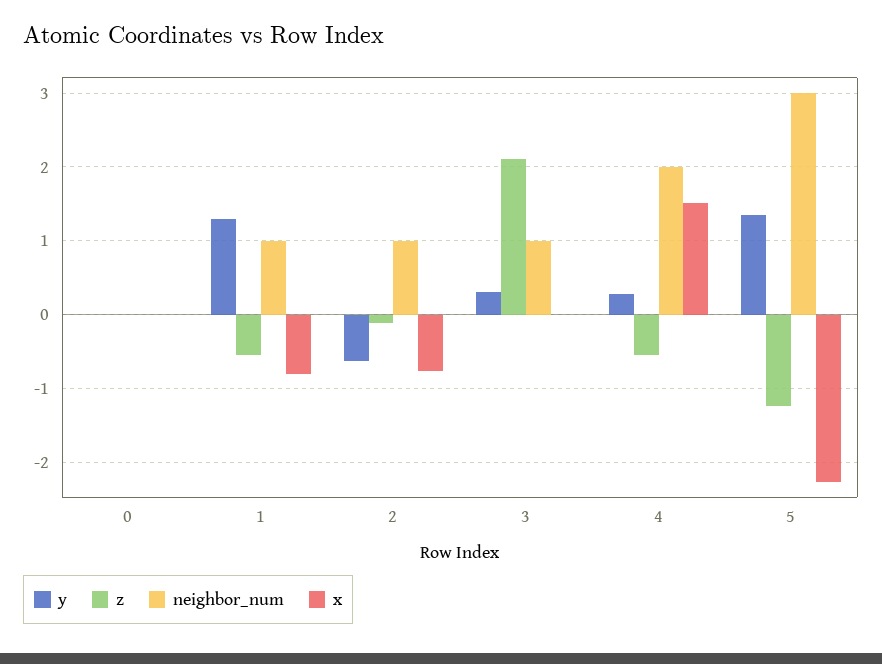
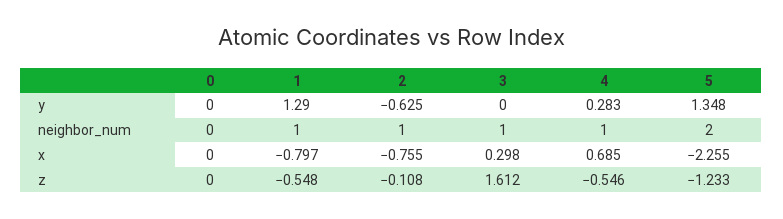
y, 3: 0.3 -> 0
z, 3: 2.1 -> 1.612
x, 3: 0 -> 0.298
neighbor_num, 4: 2 -> 1
x, 4: 1.5 -> 0.685
neighbor_num, 5: 3 -> 2

